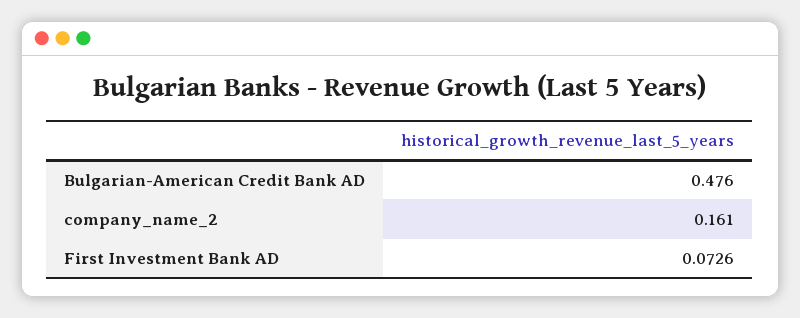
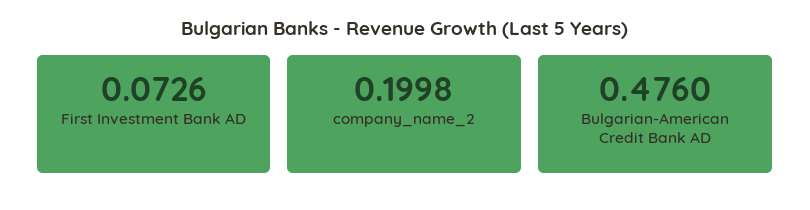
company_name_2: 0.161 -> 0.1998

